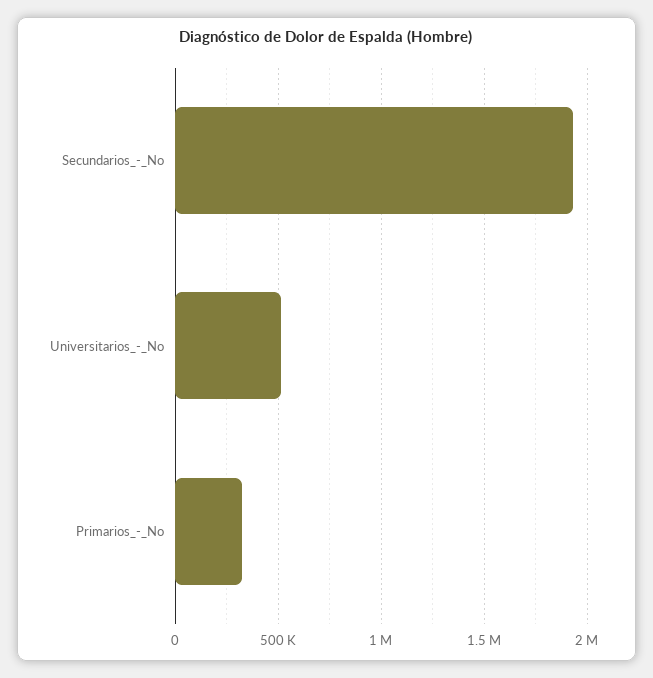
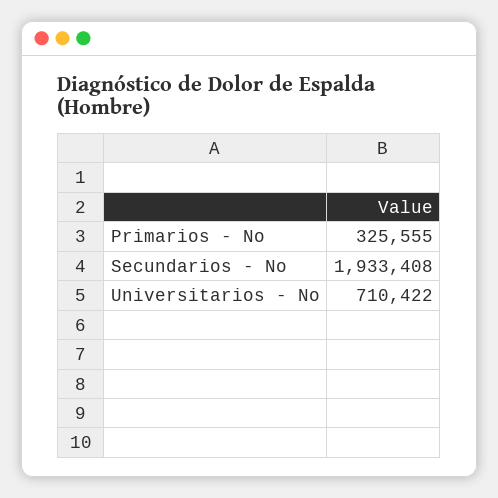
Universitarios_-_No: 500000 -> 710422

